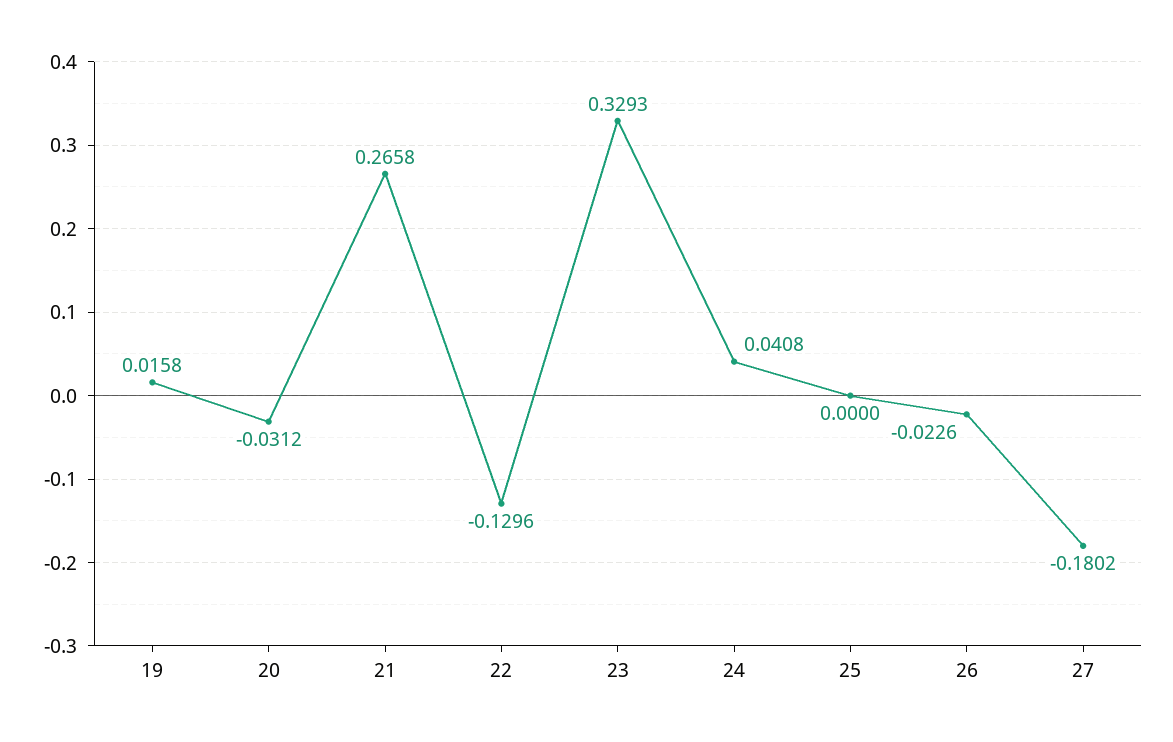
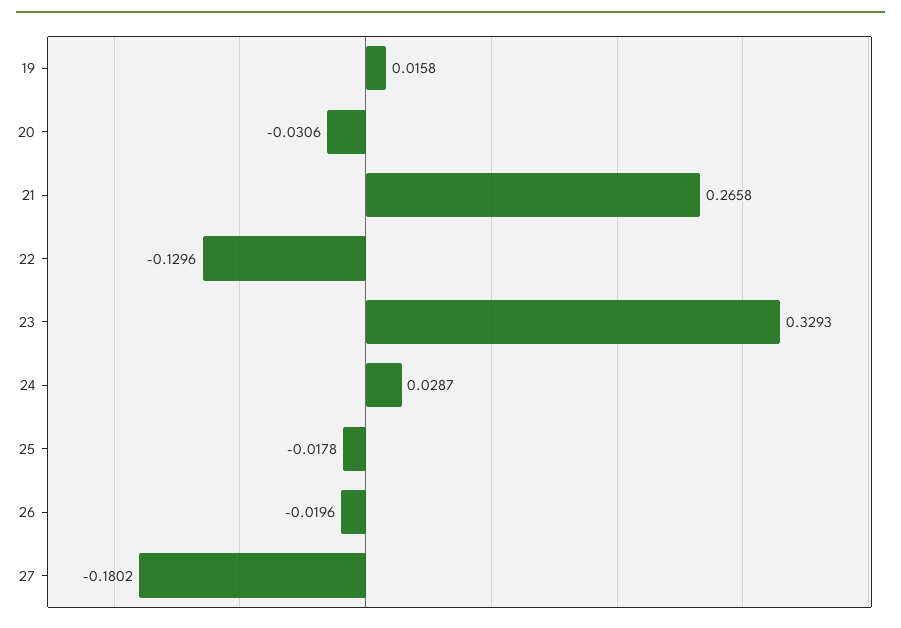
20: -0.0312 -> -0.0306
24: 0.0408 -> 0.0287
25: 0 -> -0.0178
26: -0.0226 -> -0.0196

